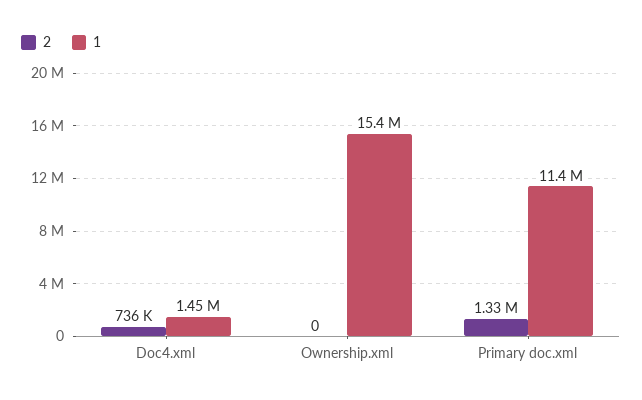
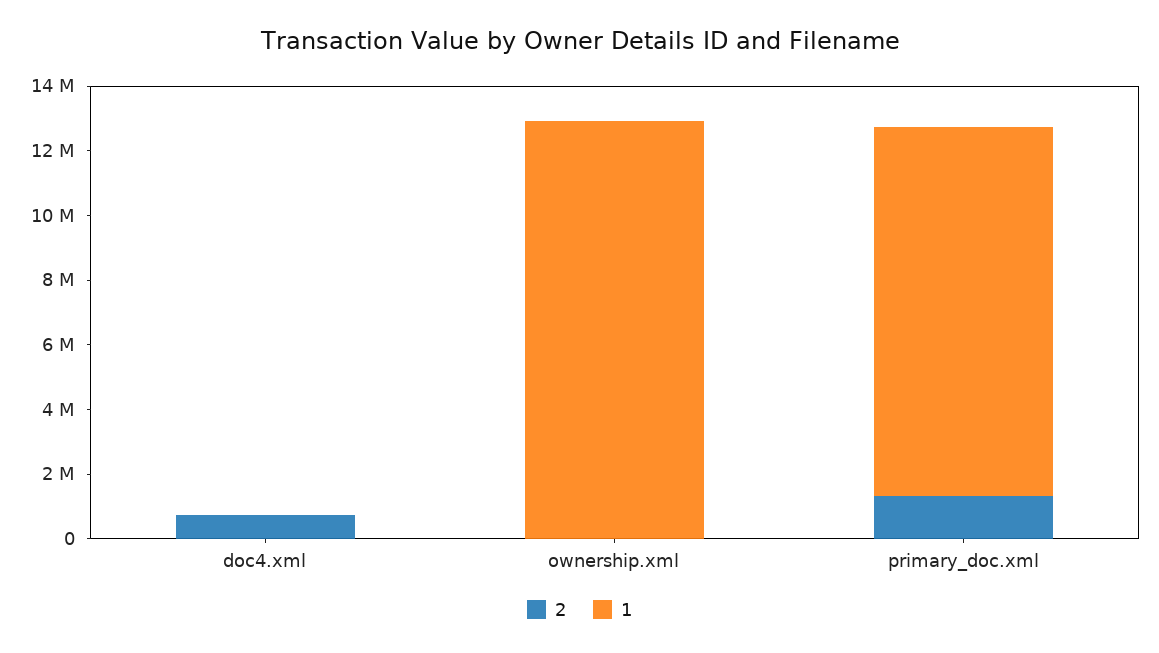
1, Doc4.xml: 1450000 -> 0
1, Ownership.xml: 15400000 -> 13000000

